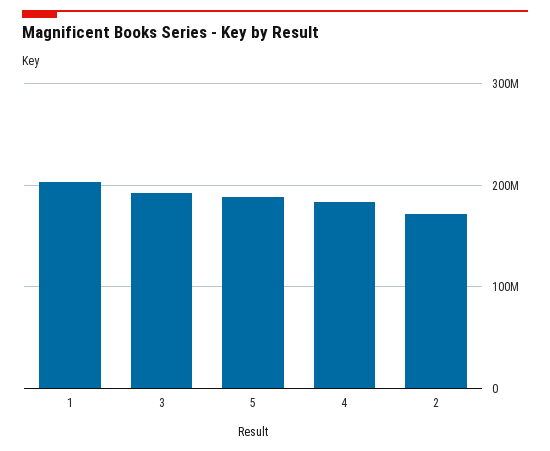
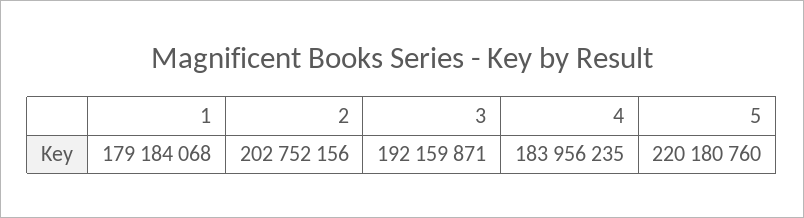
1: 200000000 -> 179184068
5: 190000000 -> 220180760
2: 170000000 -> 202752156

